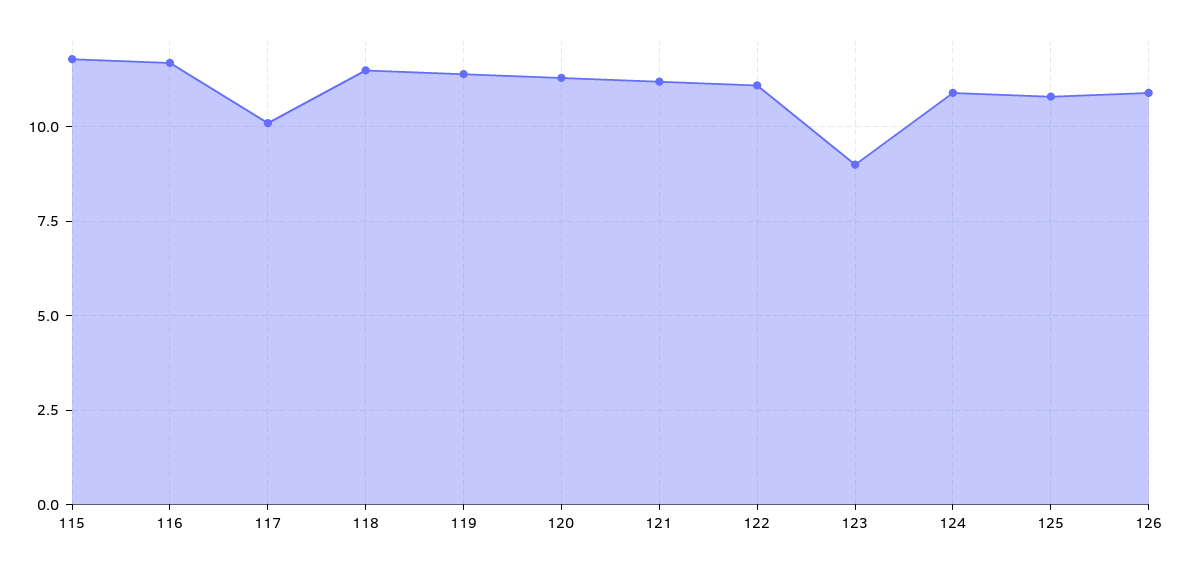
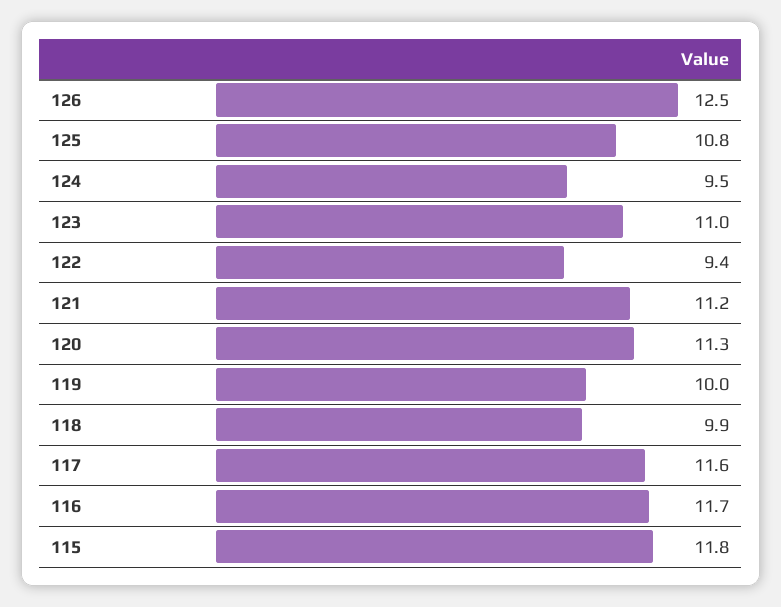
117: 10 -> 11.6
118: 11.5 -> 9.9
119: 11.5 -> 10
122: 11 -> 9.4
123: 9 -> 11
124: 11 -> 9.5
126: 11 -> 12.5

